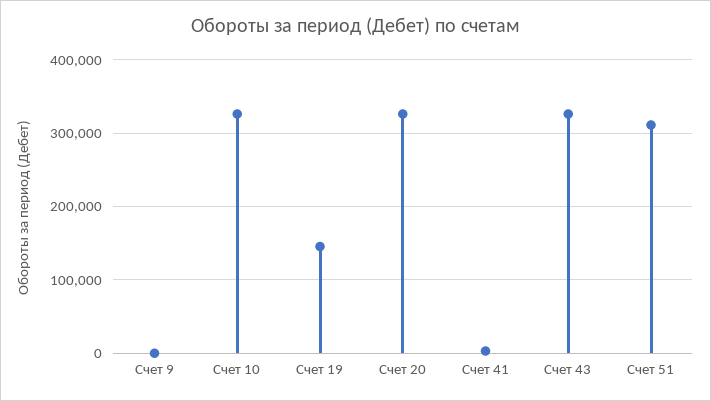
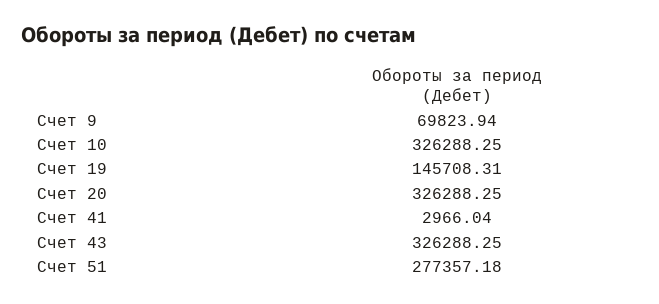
Счет 9: 0 -> 69823.94
Счет 51: 310000 -> 277357.18

